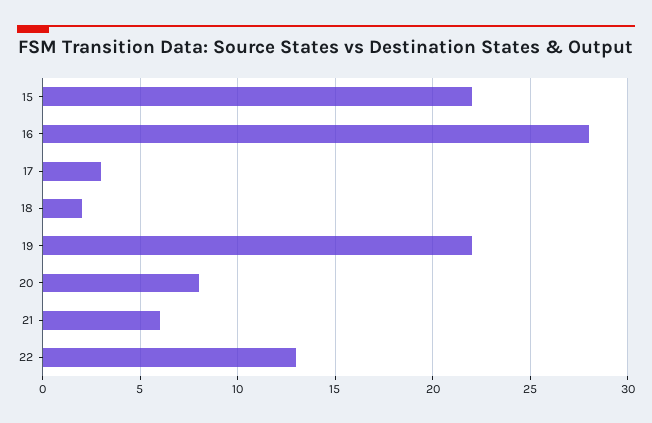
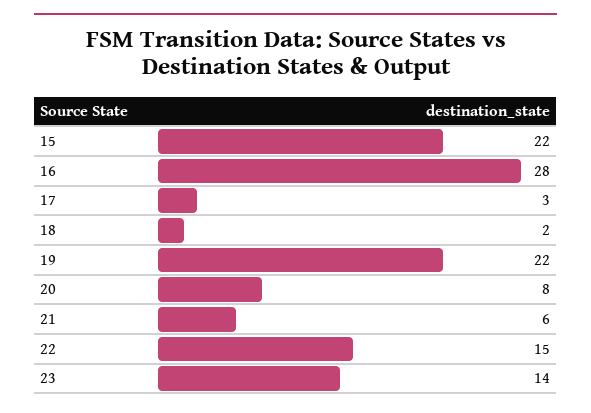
22: 13 -> 15
23: none -> 14

